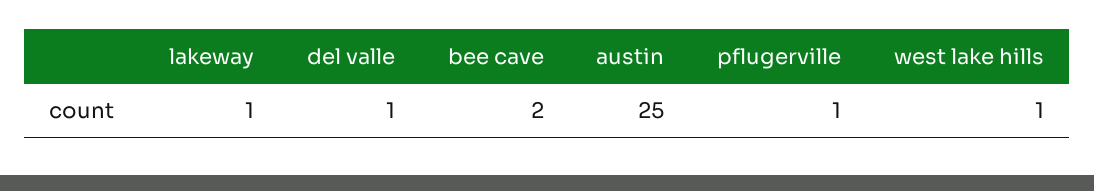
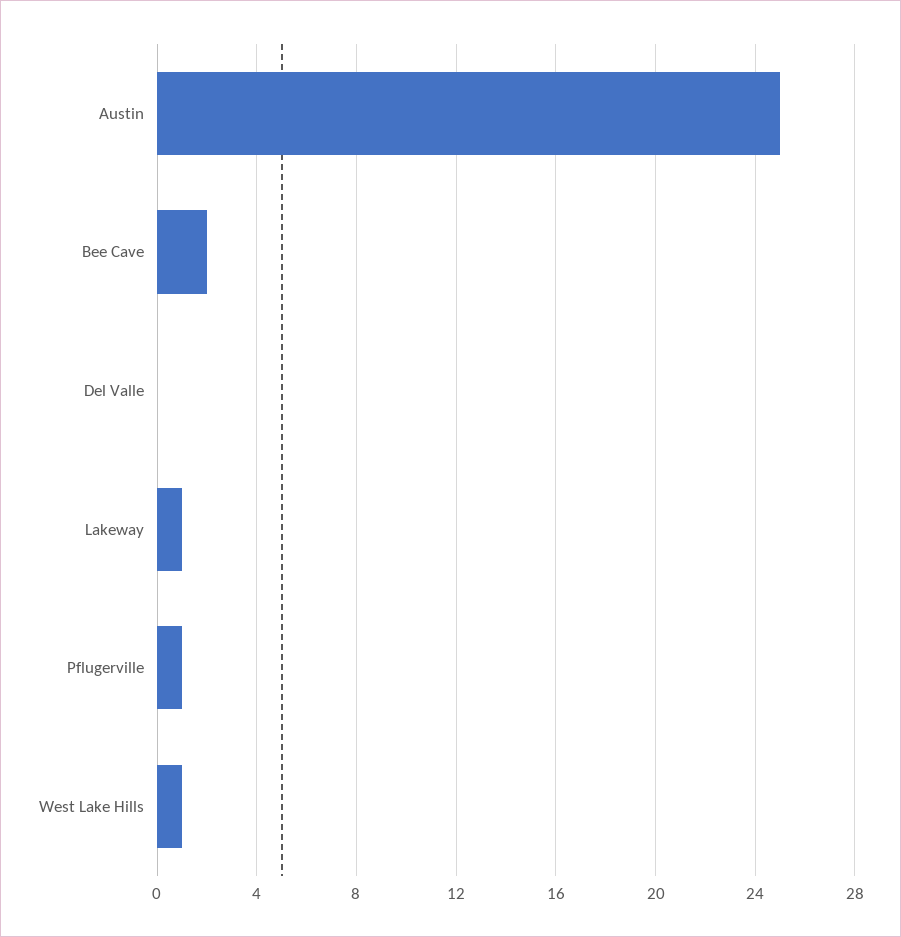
del valle: 1 -> 0

